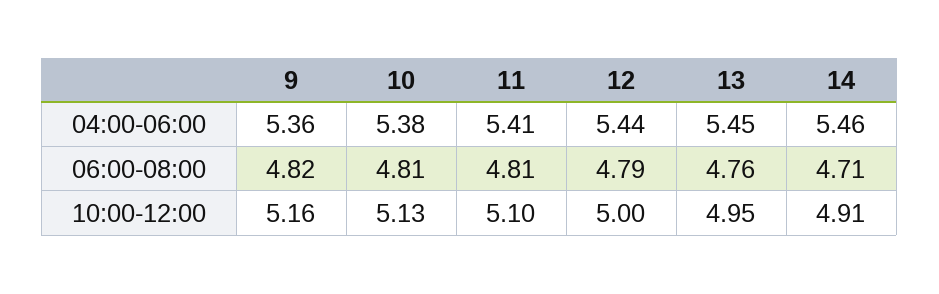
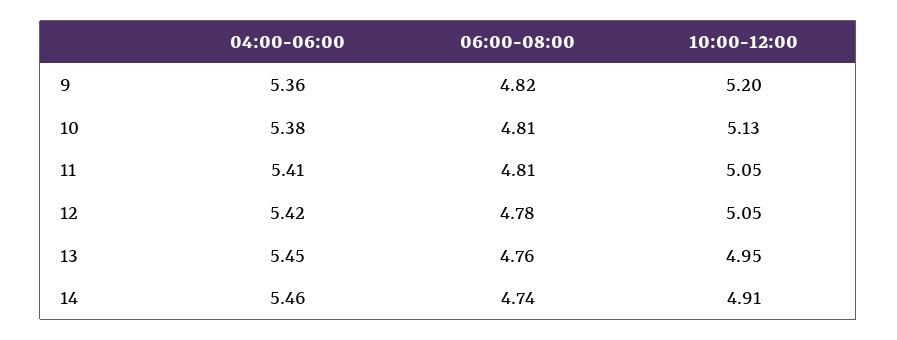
12, 04:00-06:00: 5.44 -> 5.42
12, 06:00-08:00: 4.79 -> 4.78
14, 06:00-08:00: 4.71 -> 4.74
9, 10:00-12:00: 5.16 -> 5.2
11, 10:00-12:00: 5.1 -> 5.05
12, 10:00-12:00: 5 -> 5.05

